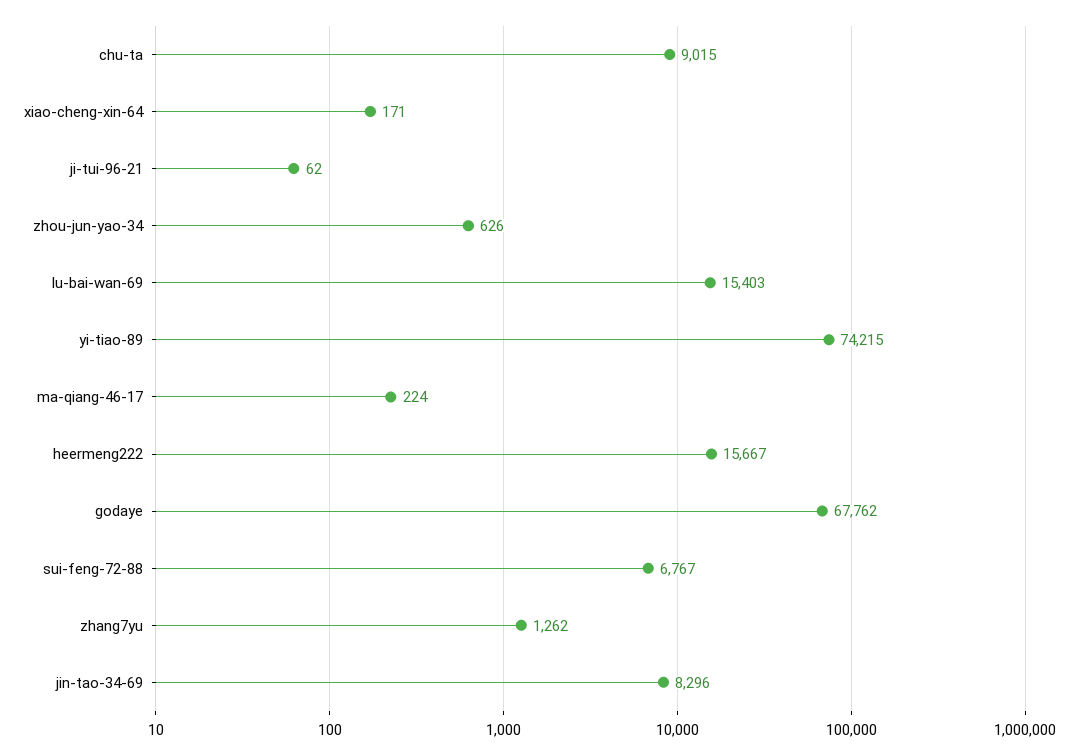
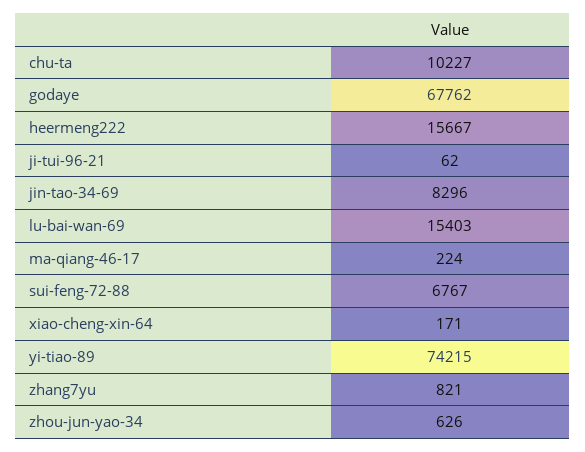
chu-ta: 9015 -> 10227
zhang7yu: 1262 -> 821

